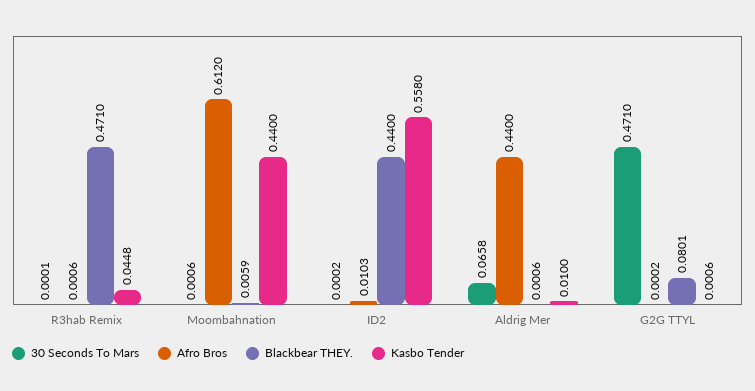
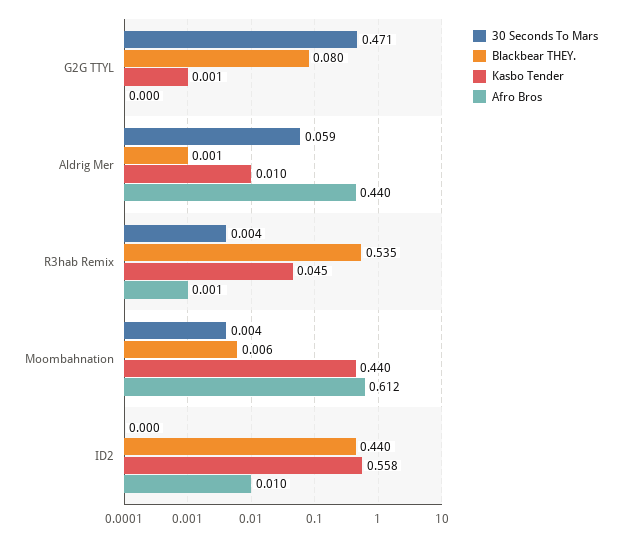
30 Seconds To Mars, R3hab Remix: 0.0001 -> 0.004
Blackbear THEY., R3hab Remix: 0.471 -> 0.535
30 Seconds To Mars, Moombahnation: 0.0006 -> 0.004
30 Seconds To Mars, Aldrig Mer: 0.0658 -> 0.059

